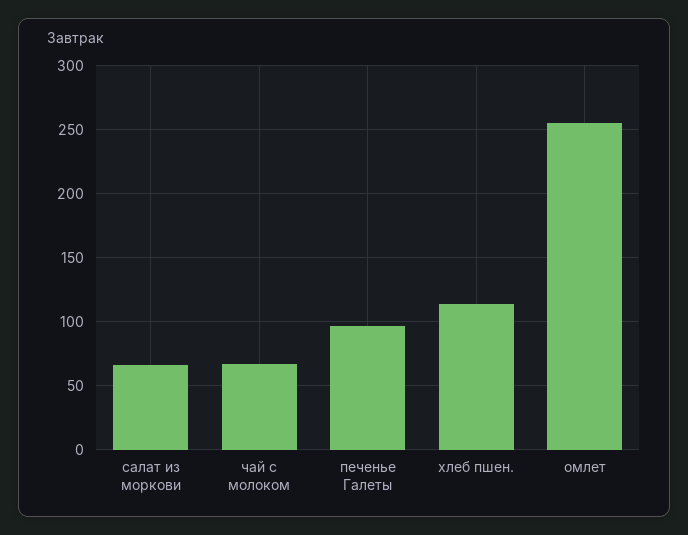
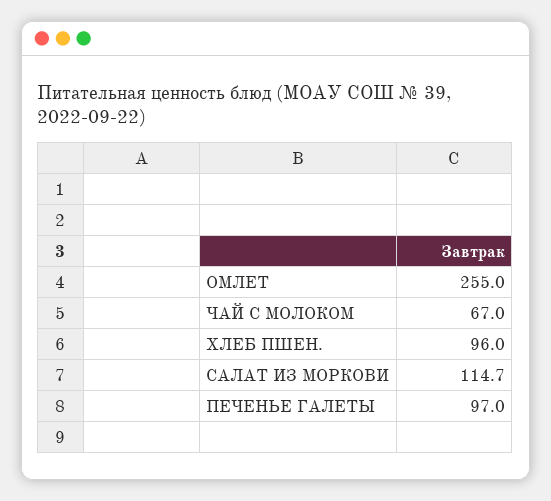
салат из моркови: 65 -> 114.7
хлеб пшен.: 115 -> 96

